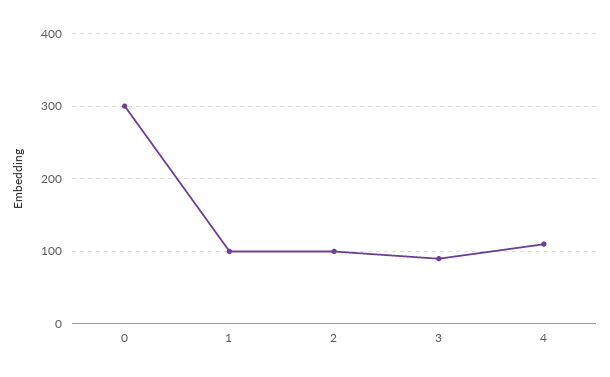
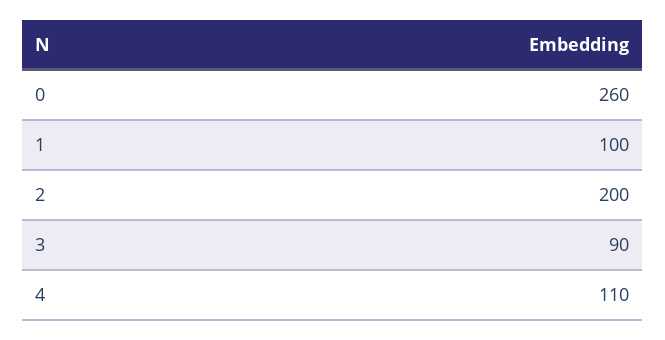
0: 300 -> 260
2: 100 -> 200

